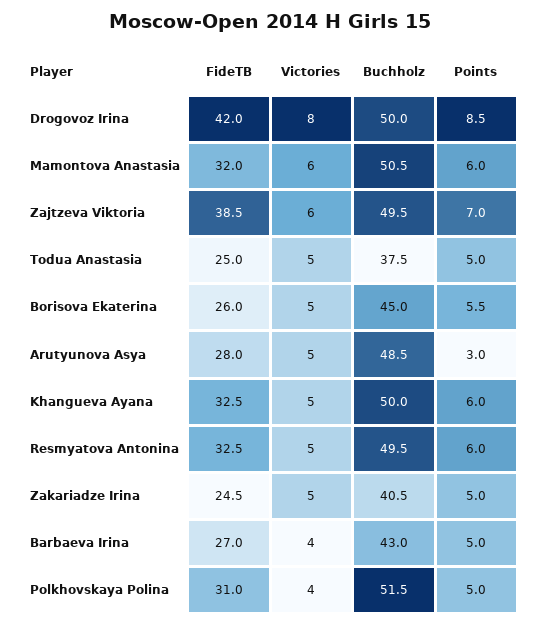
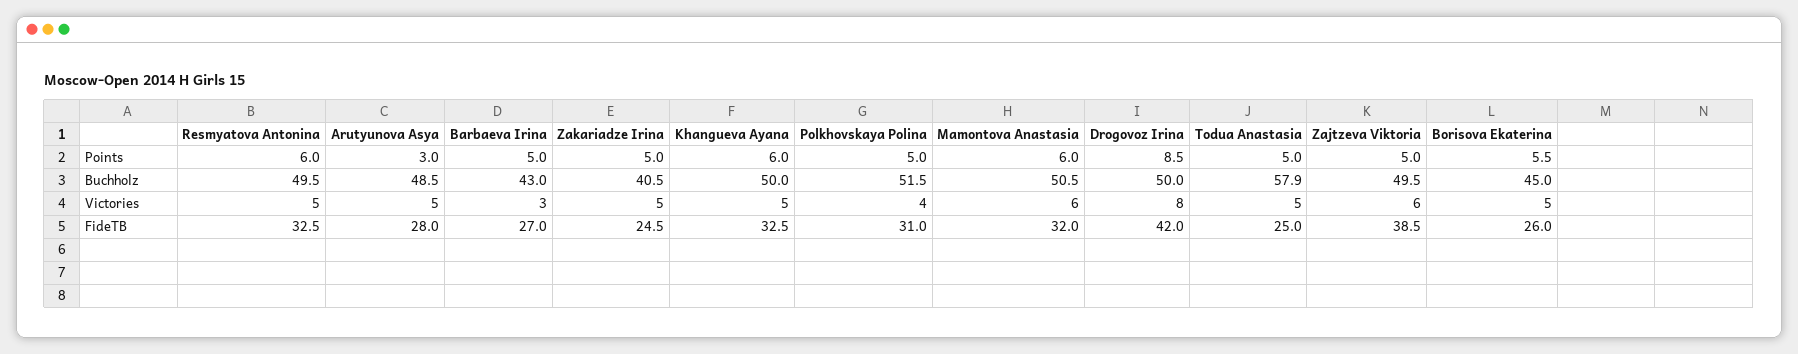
Points, Zajtzeva Viktoria: 7 -> 5
Buchholz, Todua Anastasia: 37.5 -> 57.9
Victories, Barbaeva Irina: 4 -> 3

